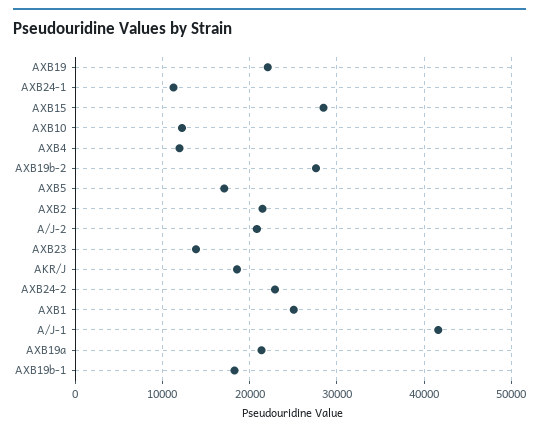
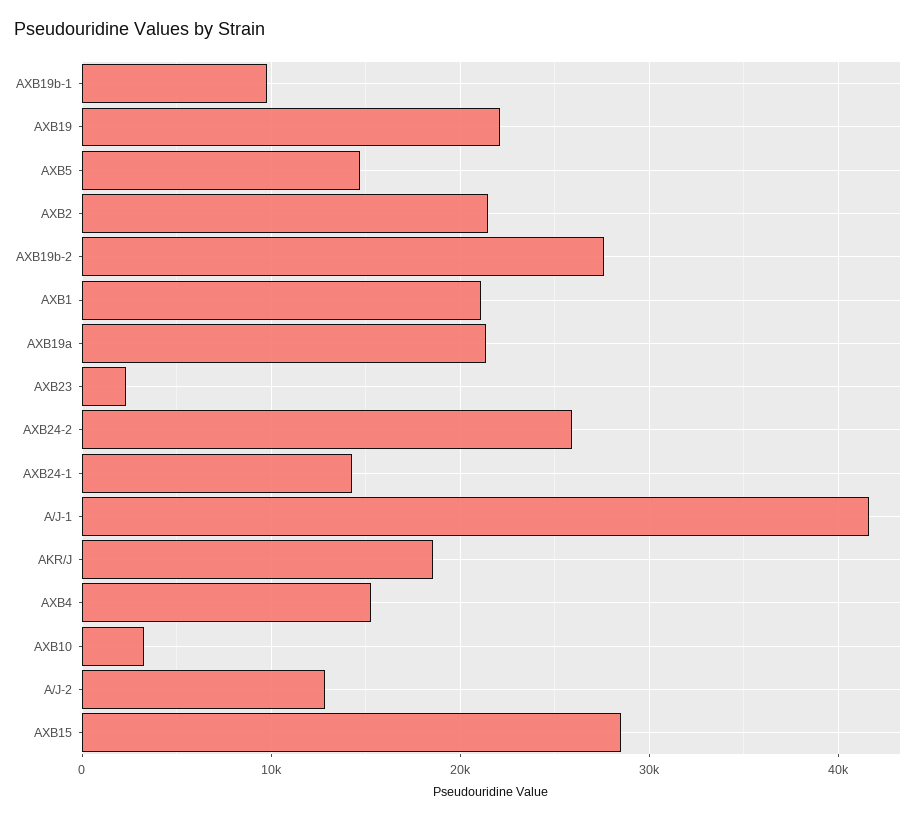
AXB24-1: 11000 -> 14000
AXB10: 12000 -> 3000
AXB4: 12000 -> 15000
AXB5: 17000 -> 15000
A/J-2: 21000 -> 13000
AXB23: 14000 -> 2000
AXB24-2: 23000 -> 26000
AXB1: 25000 -> 21000
AXB19b-1: 18000 -> 10000

